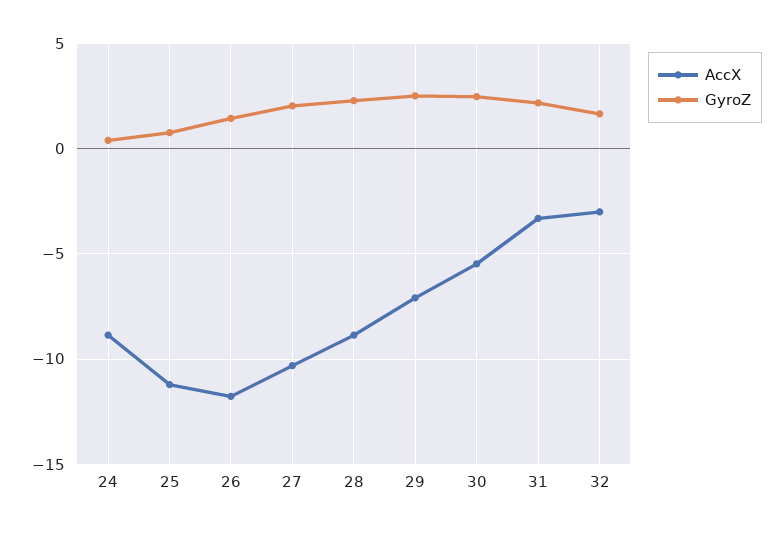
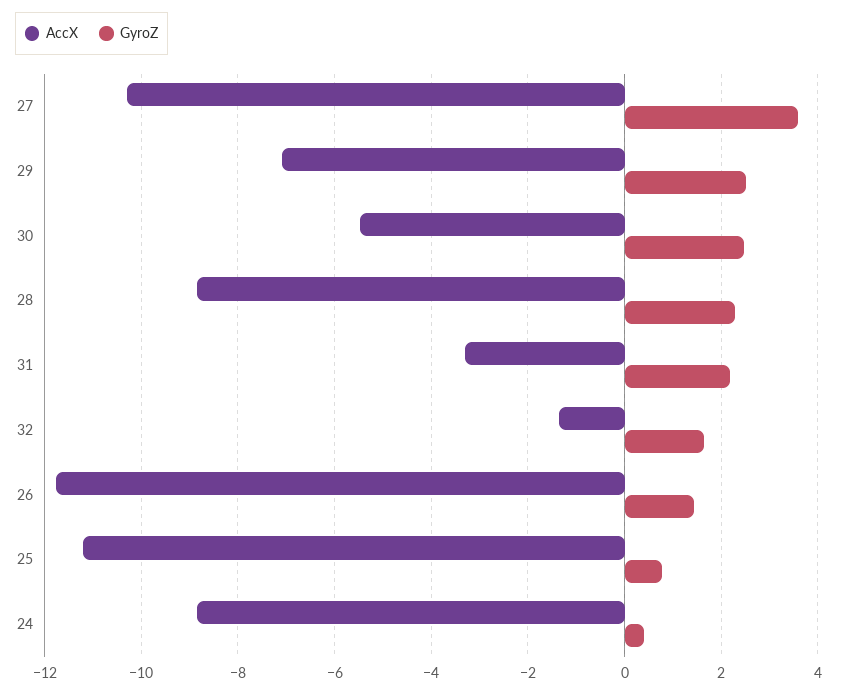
GyroZ, 27: 2 -> 3.6
AccX, 32: -3 -> -1.4

